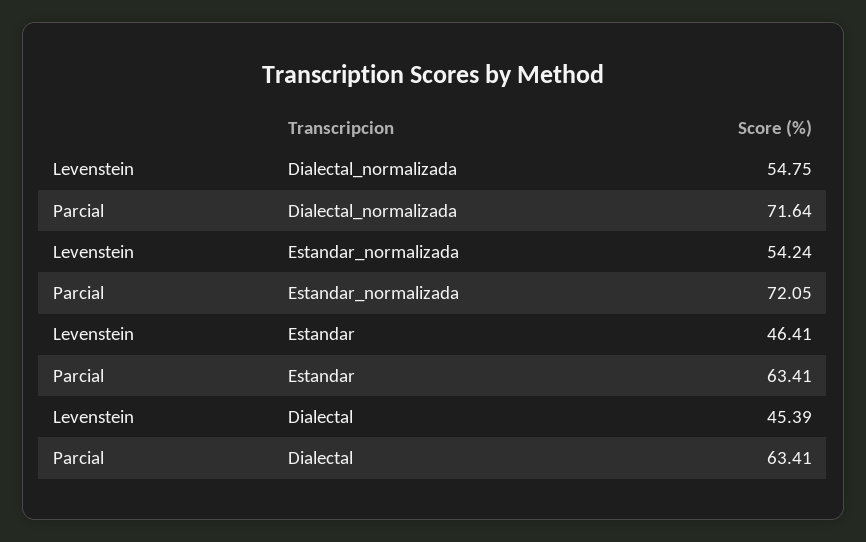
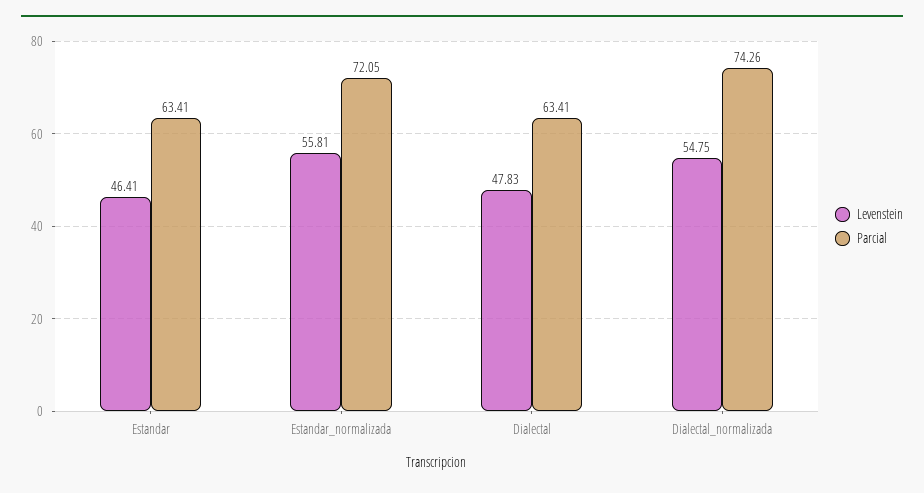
Parcial, Dialectal_normalizada: 71.64 -> 74.26
Levenstein, Estandar_normalizada: 54.24 -> 55.81
Levenstein, Dialectal: 45.39 -> 47.83

